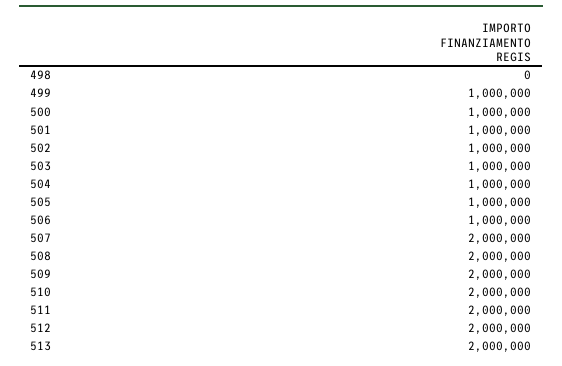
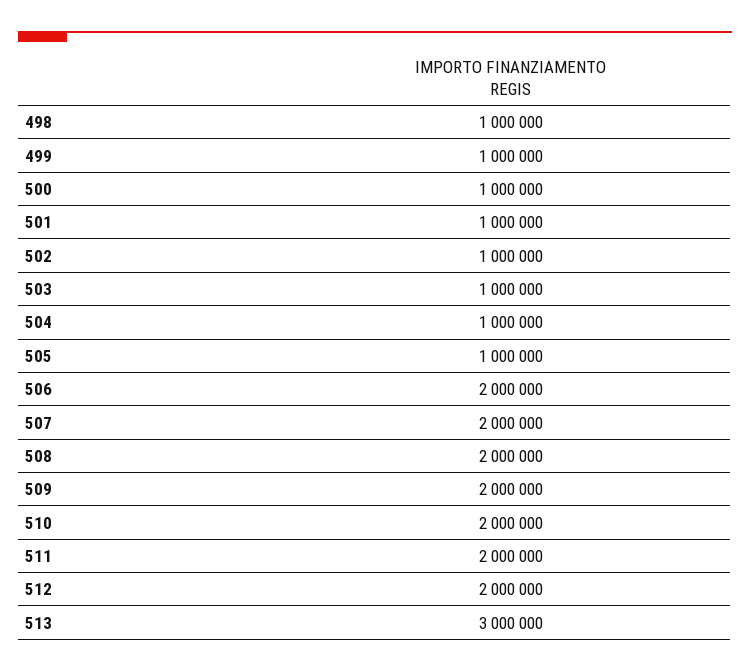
498: 0 -> 1000000
506: 1000000 -> 2000000
513: 2000000 -> 3000000

